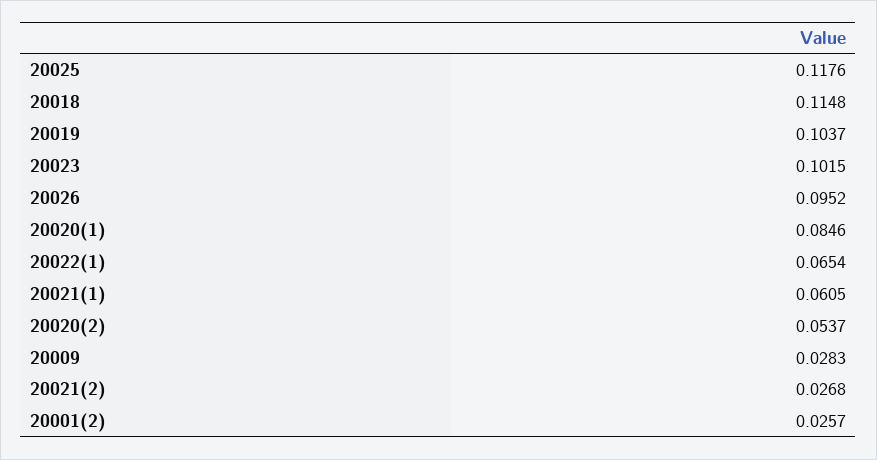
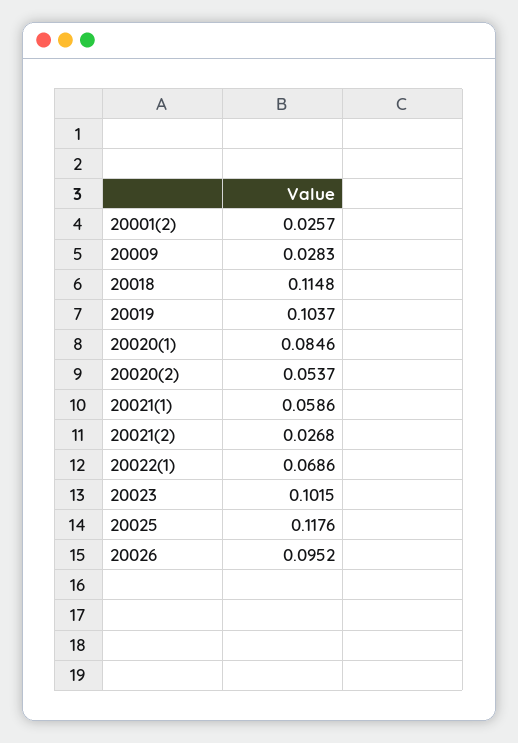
20022(1): 0.0654 -> 0.0686
20021(1): 0.0605 -> 0.0586

